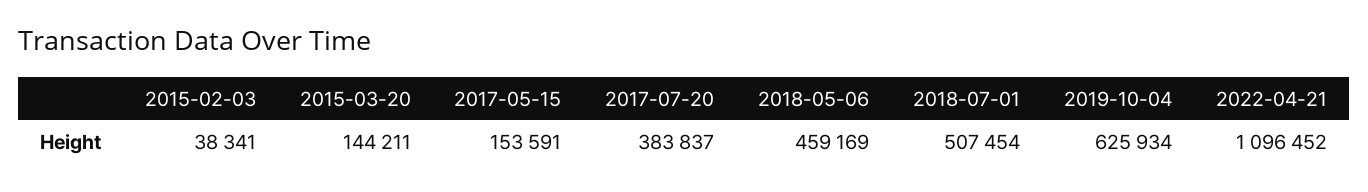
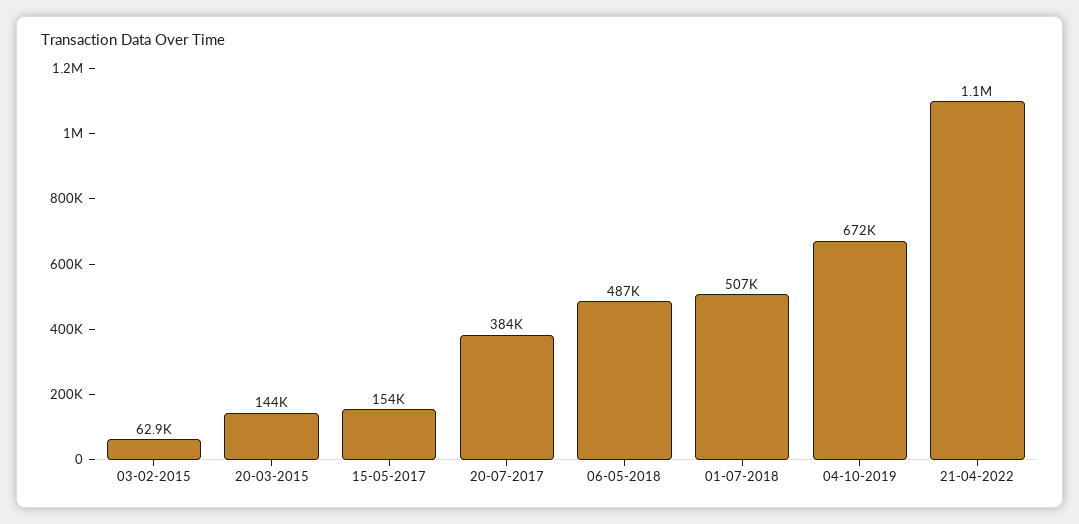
2015-02-03: 38341 -> 62900
2018-05-06: 459169 -> 487000
2019-10-04: 625934 -> 672000

